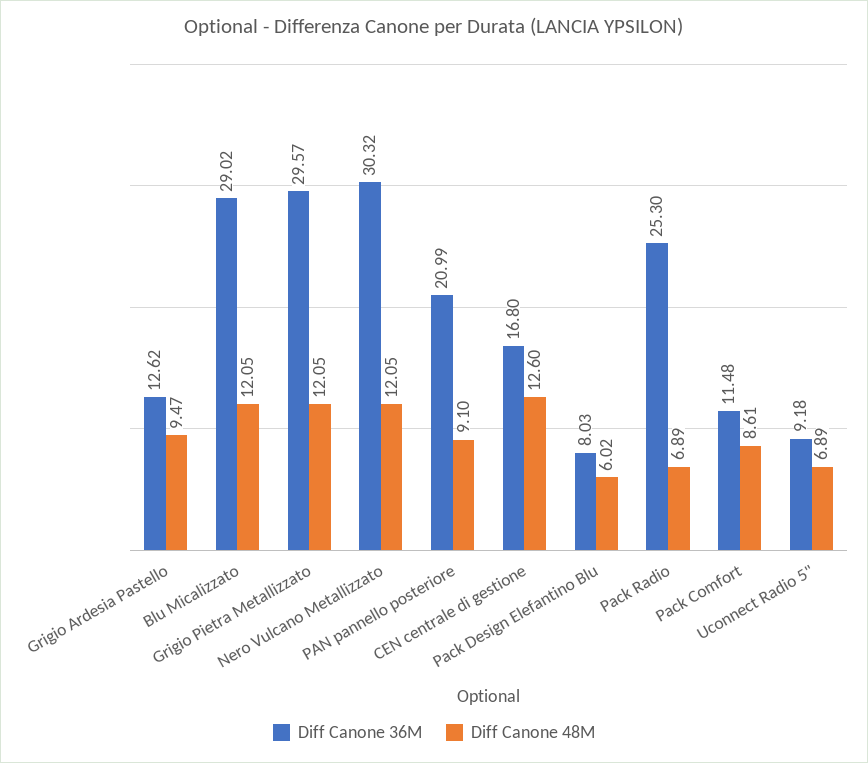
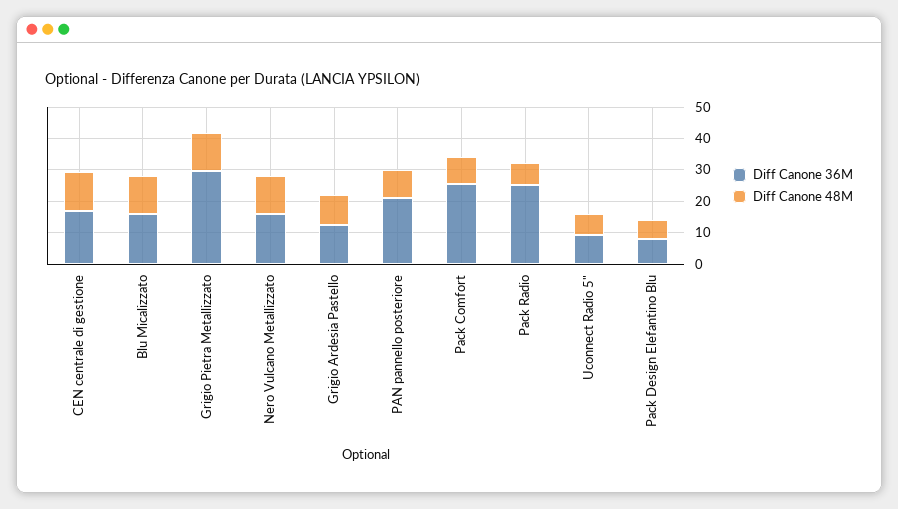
Diff Canone 36M, Blu Micalizzato: 29.02 -> 15
Diff Canone 36M, Nero Vulcano Metallizzato: 30.32 -> 15
Diff Canone 36M, Pack Comfort: 11.48 -> 25

